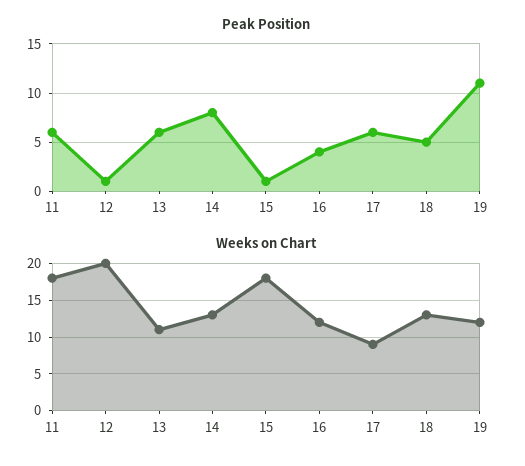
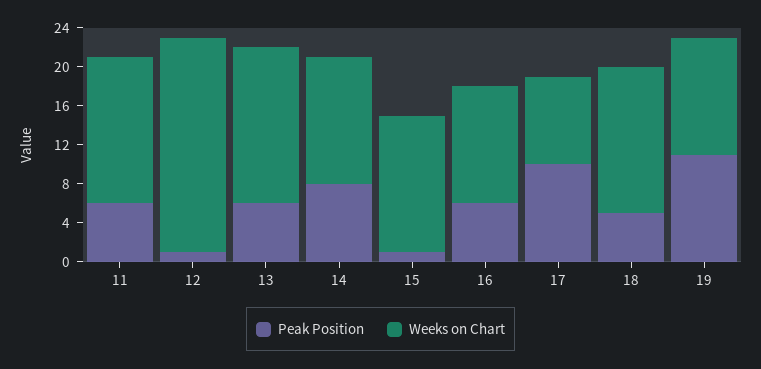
Peak Position, 16: 4 -> 6
Peak Position, 17: 6 -> 10
Weeks on Chart, 11: 18 -> 15
Weeks on Chart, 12: 20 -> 22
Weeks on Chart, 13: 11 -> 16
Weeks on Chart, 15: 18 -> 14
Weeks on Chart, 18: 13 -> 15

